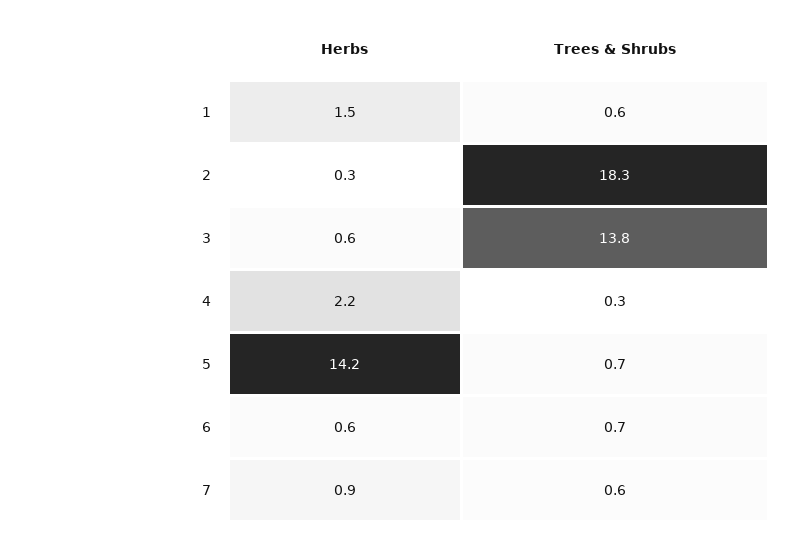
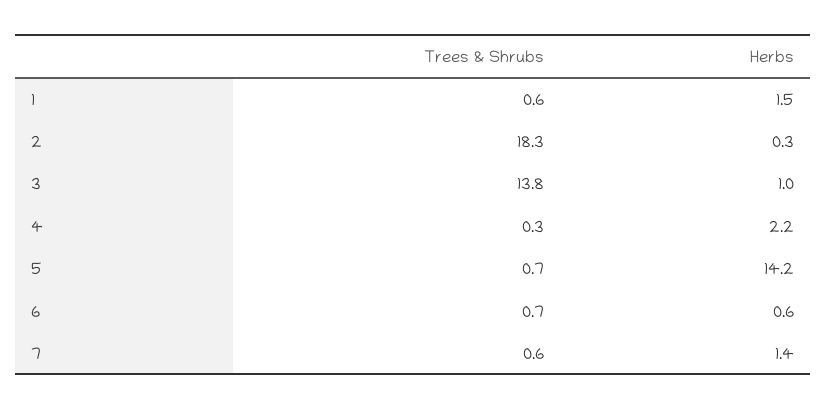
Herbs, 3: 0.6 -> 1
Herbs, 7: 0.9 -> 1.4

